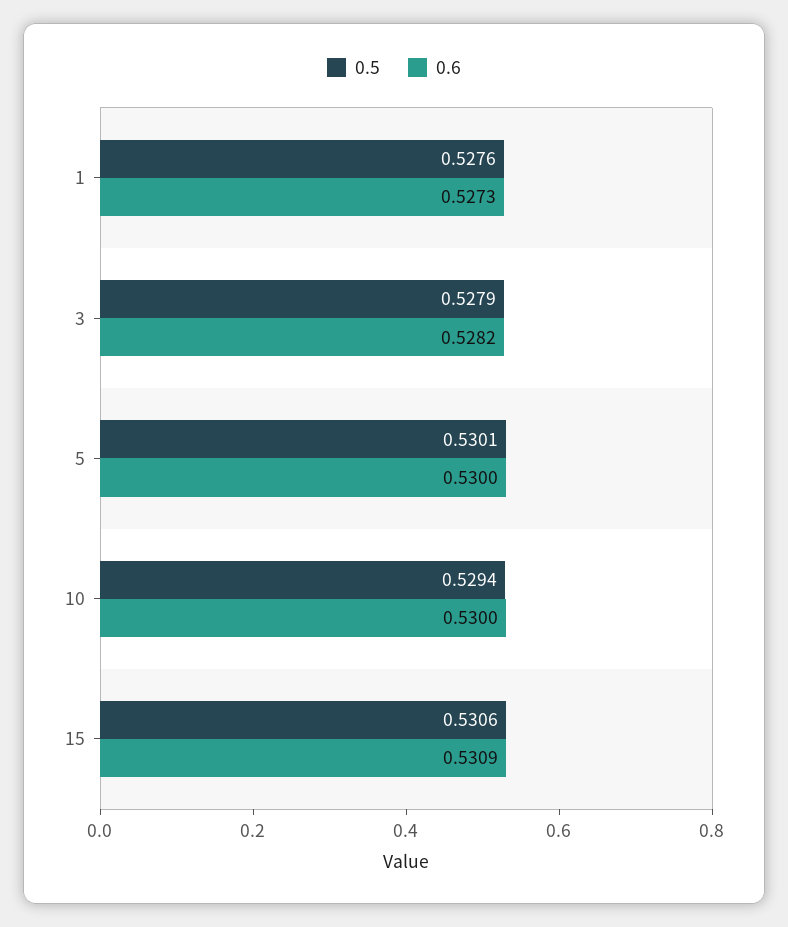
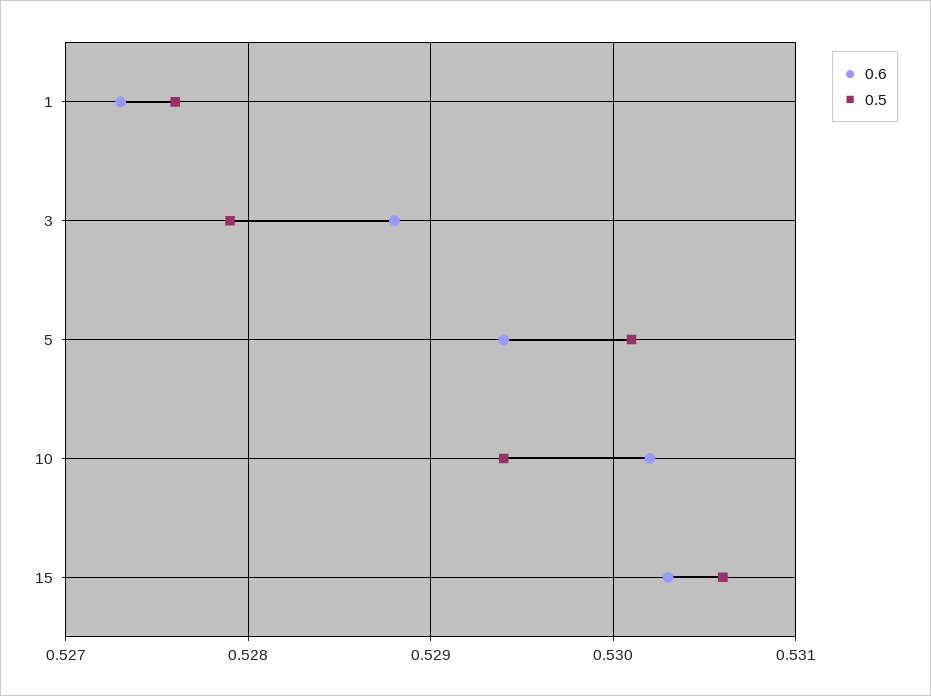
0.6, 3: 0.5282 -> 0.5288
0.6, 5: 0.53 -> 0.5294
0.6, 10: 0.53 -> 0.5302
0.6, 15: 0.5309 -> 0.5303

